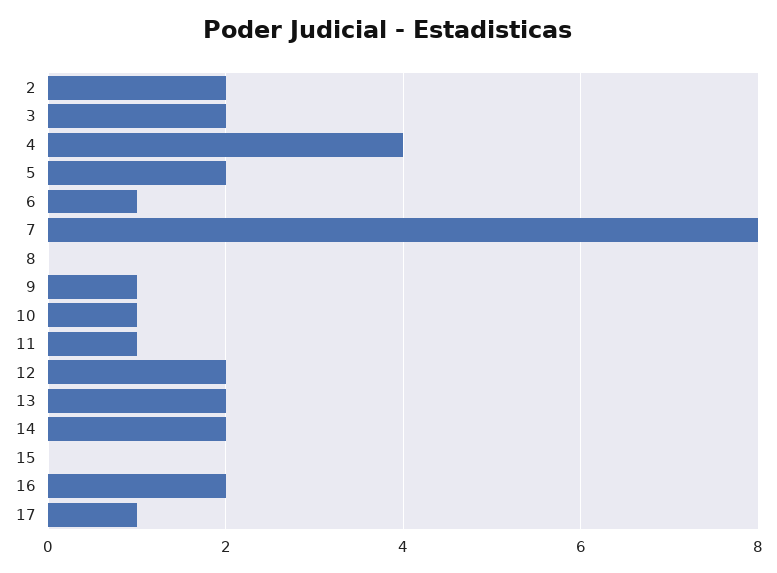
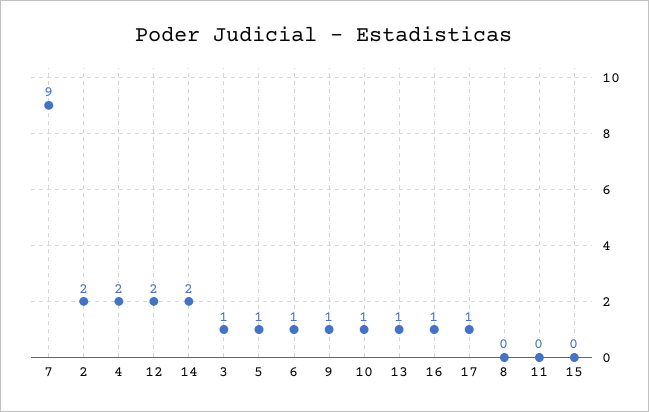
3: 2 -> 1
4: 4 -> 2
5: 2 -> 1
7: 8 -> 9
11: 1 -> 0
13: 2 -> 1
16: 2 -> 1

